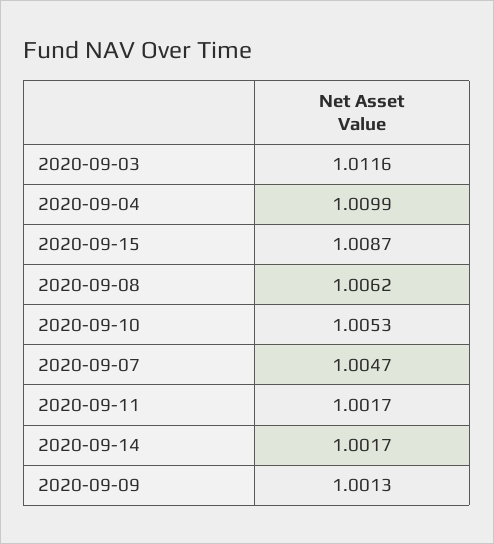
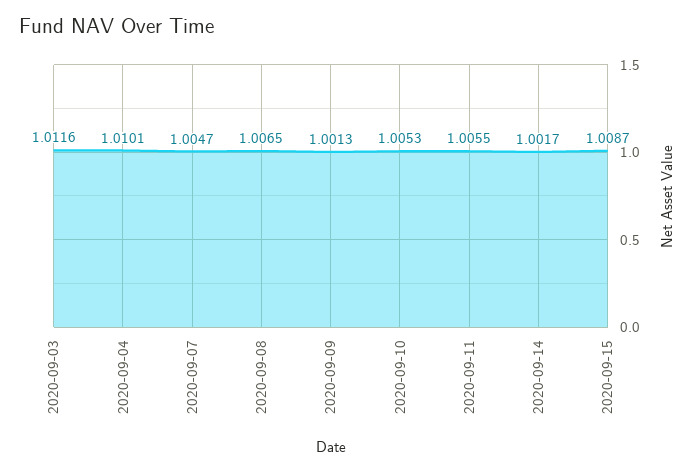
2020-09-04: 1.0099 -> 1.0101
2020-09-08: 1.0062 -> 1.0065
2020-09-11: 1.0017 -> 1.0055

